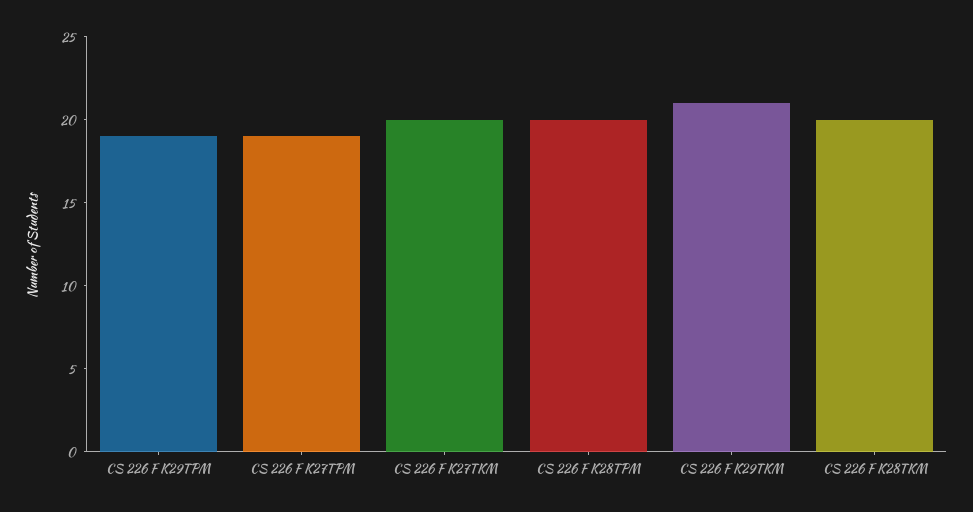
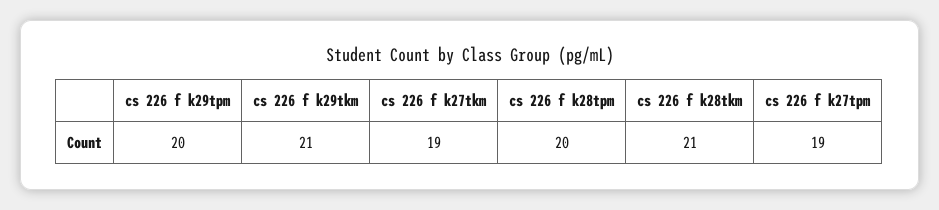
CS 226 F K29TPM: 19 -> 20
CS 226 F K27TKM: 20 -> 19
CS 226 F K28TKM: 20 -> 21

